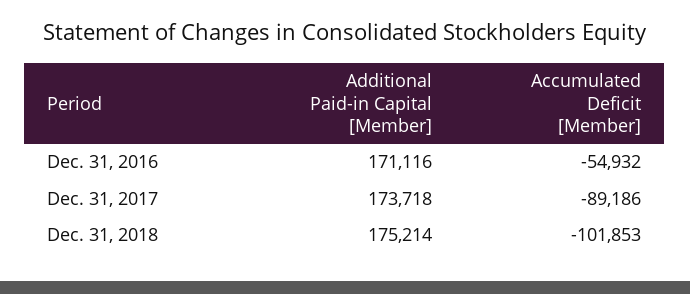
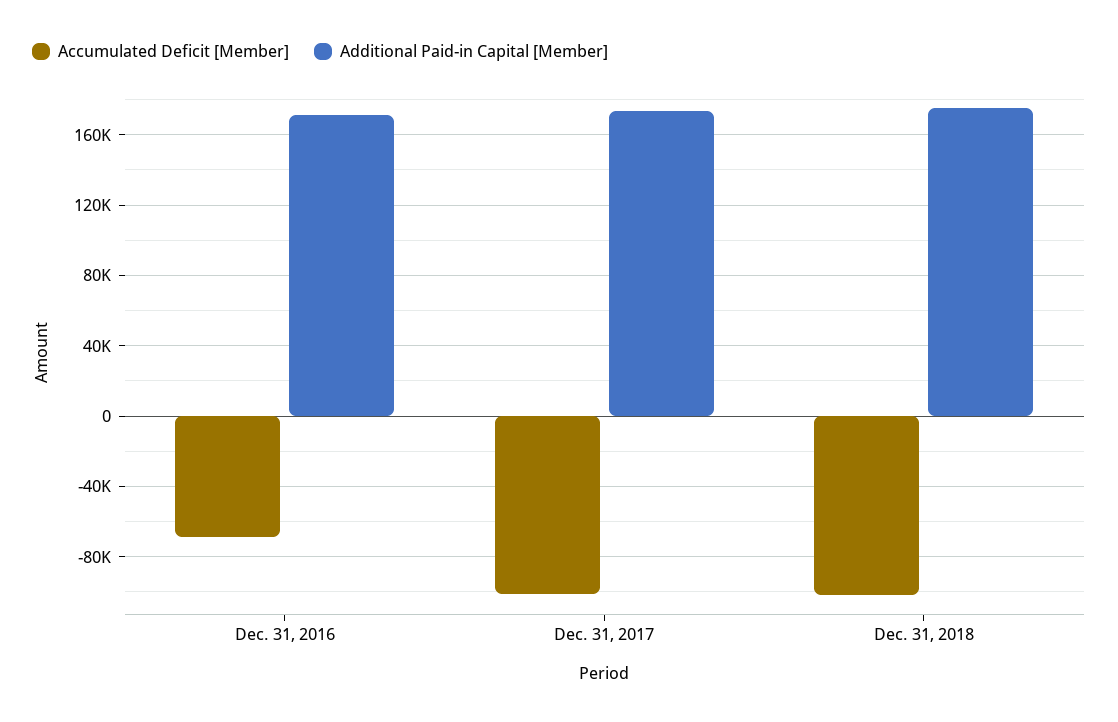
Accumulated Deficit [Member], Dec. 31, 2016: -54932 -> -70000
Accumulated Deficit [Member], Dec. 31, 2017: -89186 -> -100000

